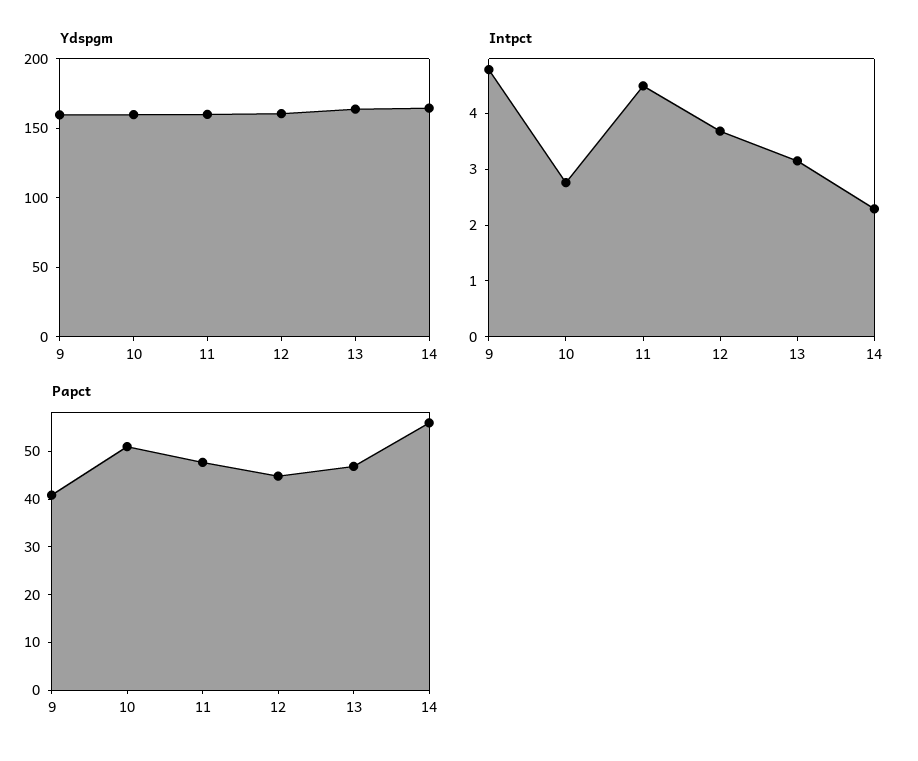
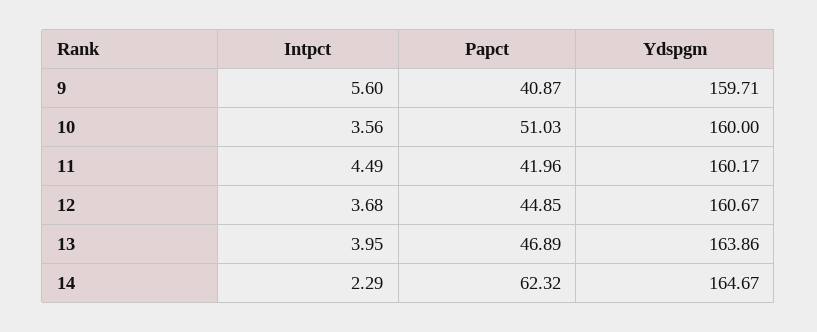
Intpct, 9: 4.8 -> 5.6
Intpct, 10: 2.8 -> 3.56
Intpct, 13: 3.2 -> 3.95
Papct, 11: 48 -> 41.96
Papct, 14: 56 -> 62.32

